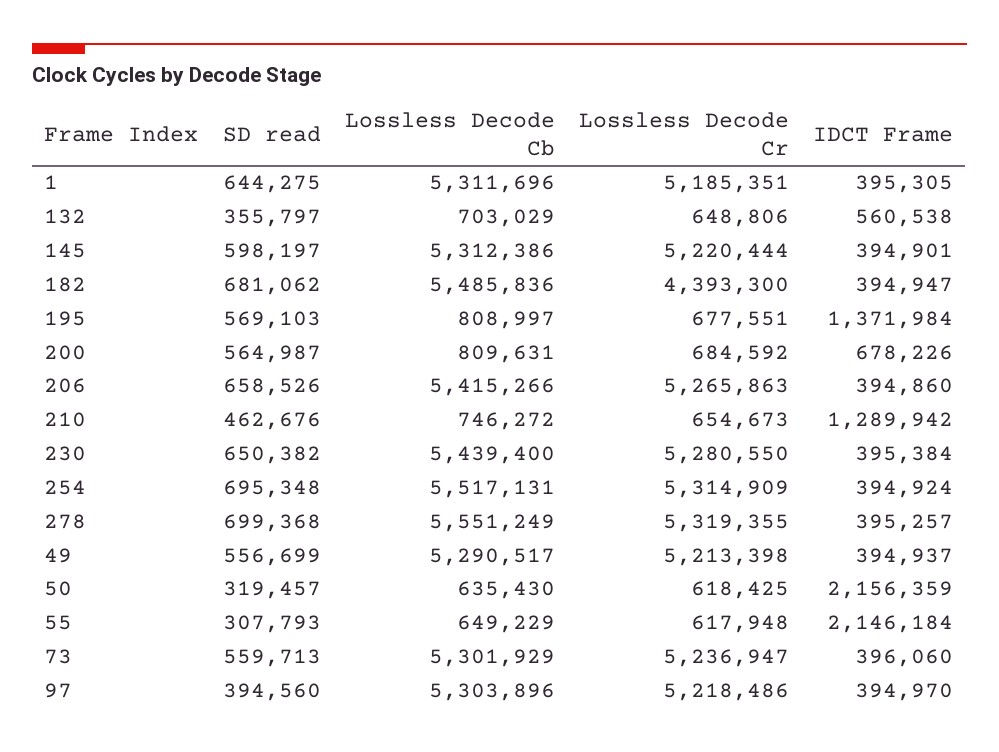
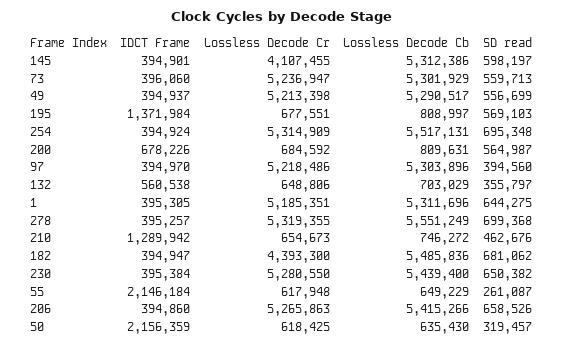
Lossless Decode Cr, 145: 5220444 -> 4107455
SD read, 55: 307793 -> 261087

